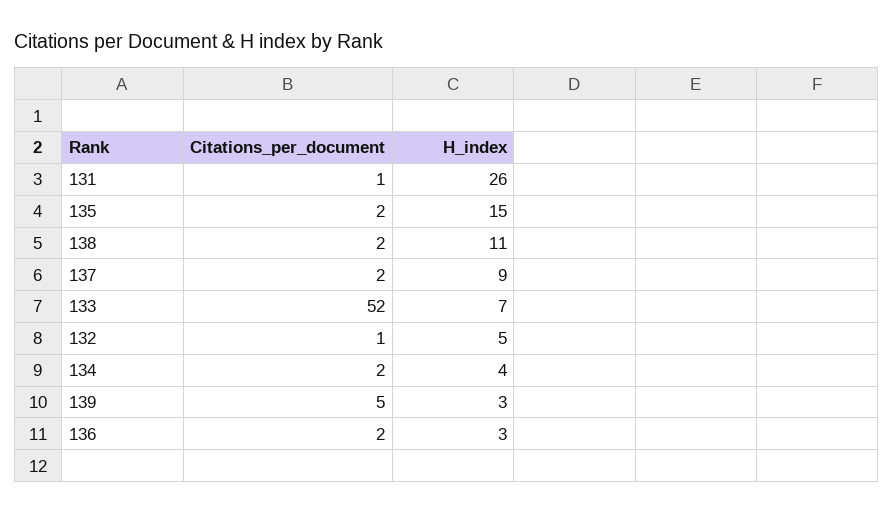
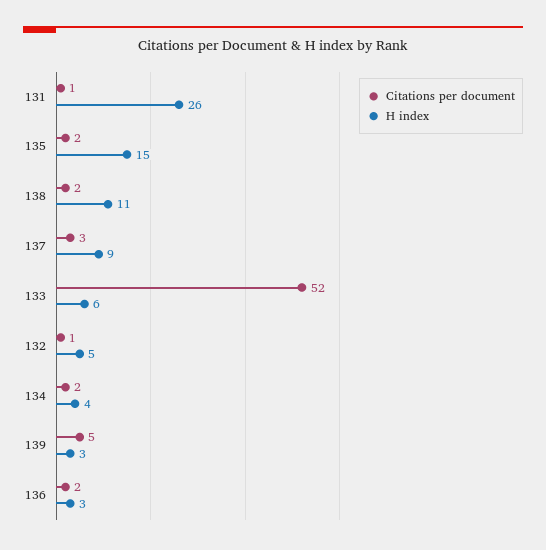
Citations_per_document, 137: 2 -> 3
H_index, 133: 7 -> 6

